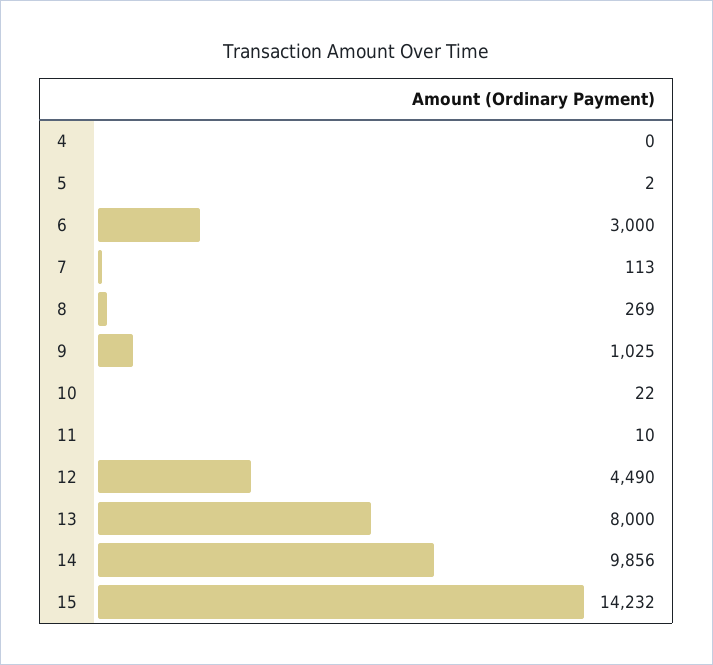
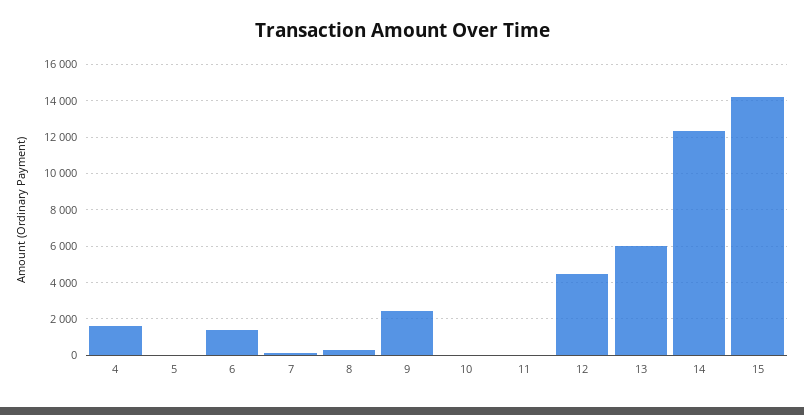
4: 0 -> 1500
6: 3000 -> 1500
9: 1025 -> 2500
13: 8000 -> 6000
14: 9856 -> 12500

